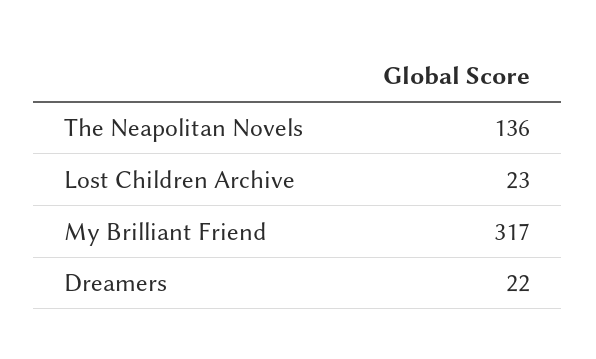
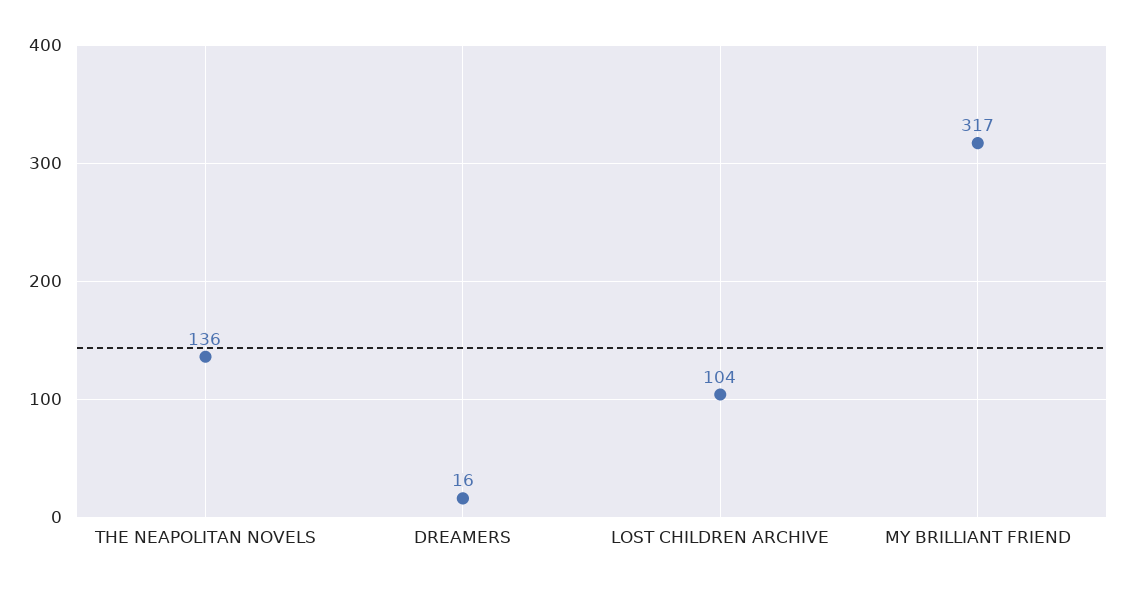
Lost Children Archive: 23 -> 104
Dreamers: 22 -> 16

